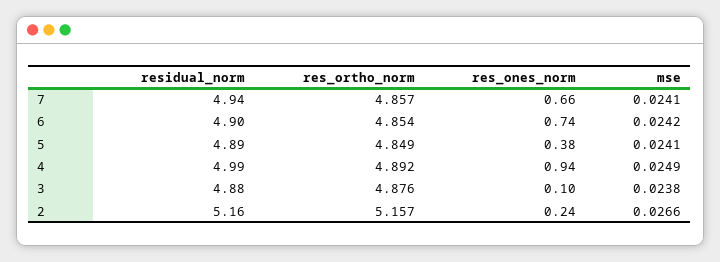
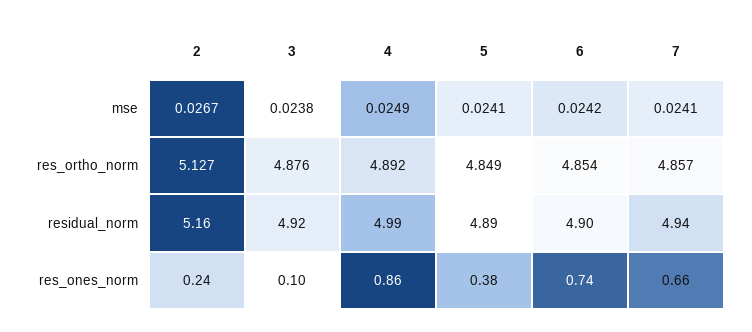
res_ones_norm, 4: 0.94 -> 0.86
residual_norm, 3: 4.88 -> 4.92
res_ortho_norm, 2: 5.157 -> 5.127
mse, 2: 0.0266 -> 0.0267

